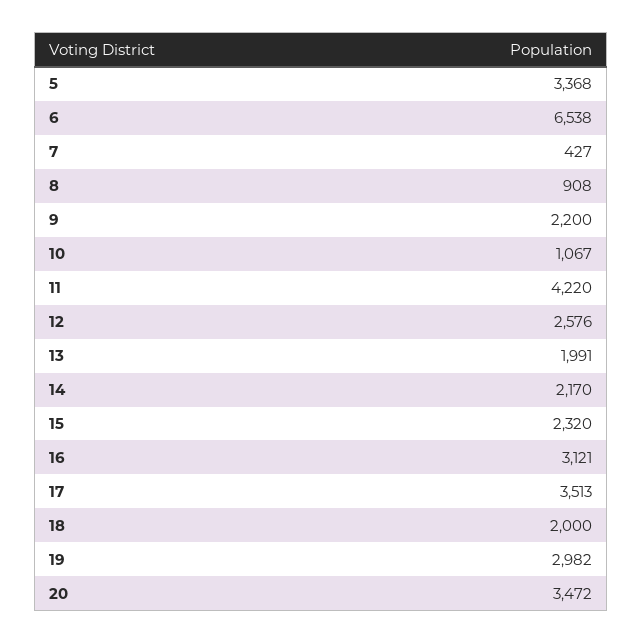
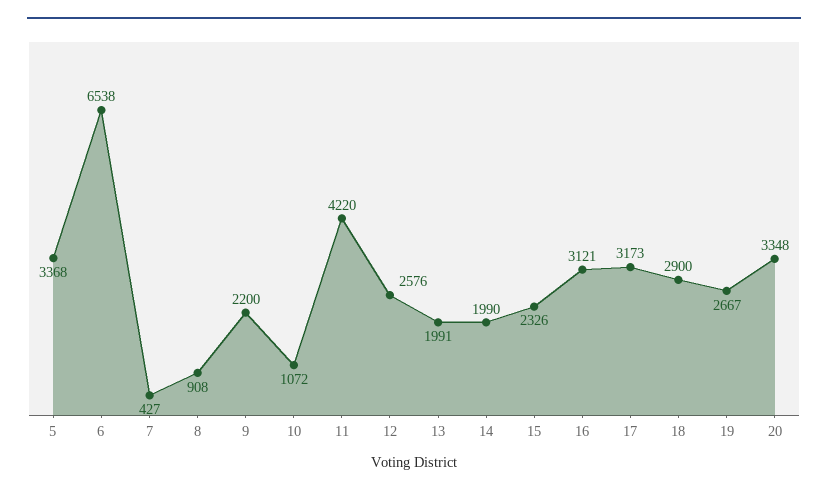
10: 1067 -> 1072
14: 2170 -> 1990
15: 2320 -> 2326
17: 3513 -> 3173
18: 2000 -> 2900
19: 2982 -> 2667
20: 3472 -> 3348

